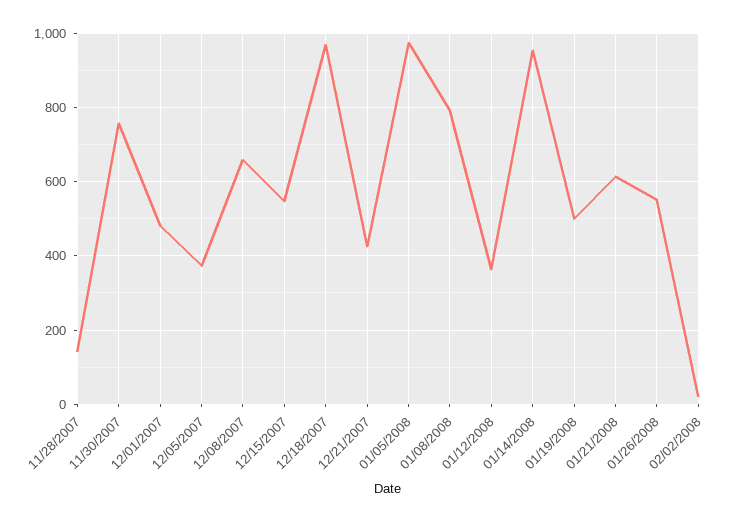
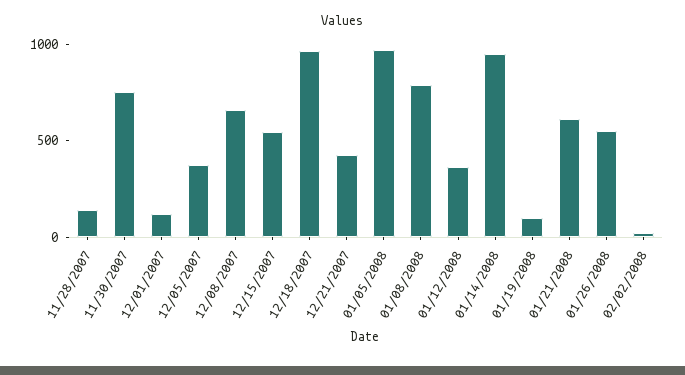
12/01/2007: 480 -> 100
01/19/2008: 500 -> 100

